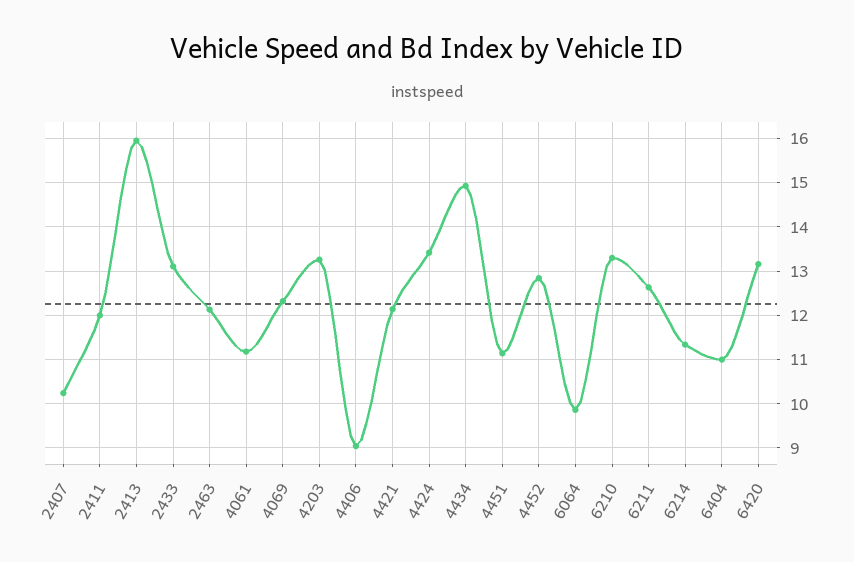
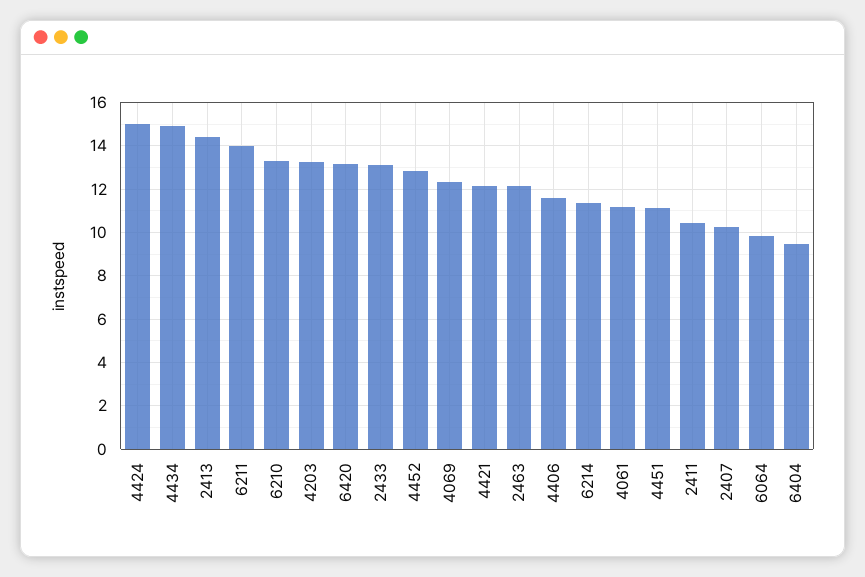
2411: 12 -> 10.5
2413: 16 -> 14.5
4406: 9 -> 11.5
4424: 13.4 -> 15
6211: 12.6 -> 14
6404: 11 -> 9.5

